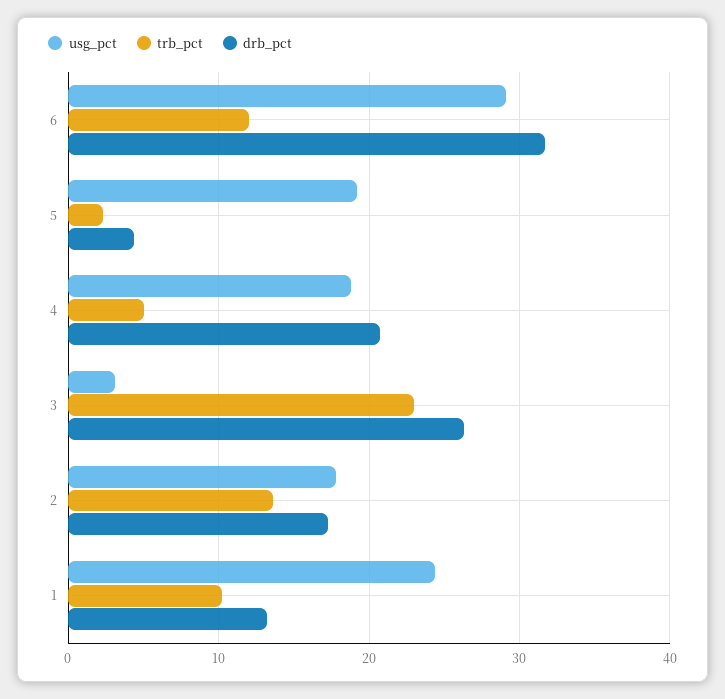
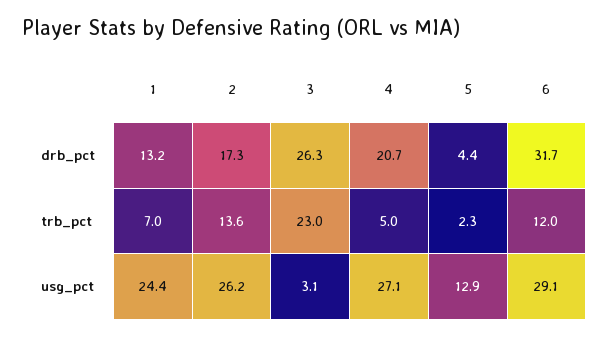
usg_pct, 5: 19 -> 12.9
usg_pct, 4: 19 -> 27.1
usg_pct, 2: 18 -> 26.2
trb_pct, 1: 10 -> 7

